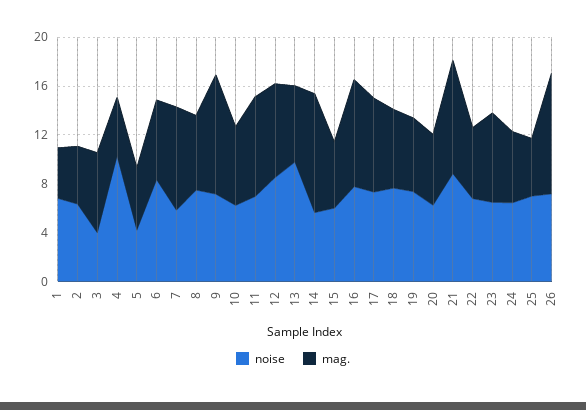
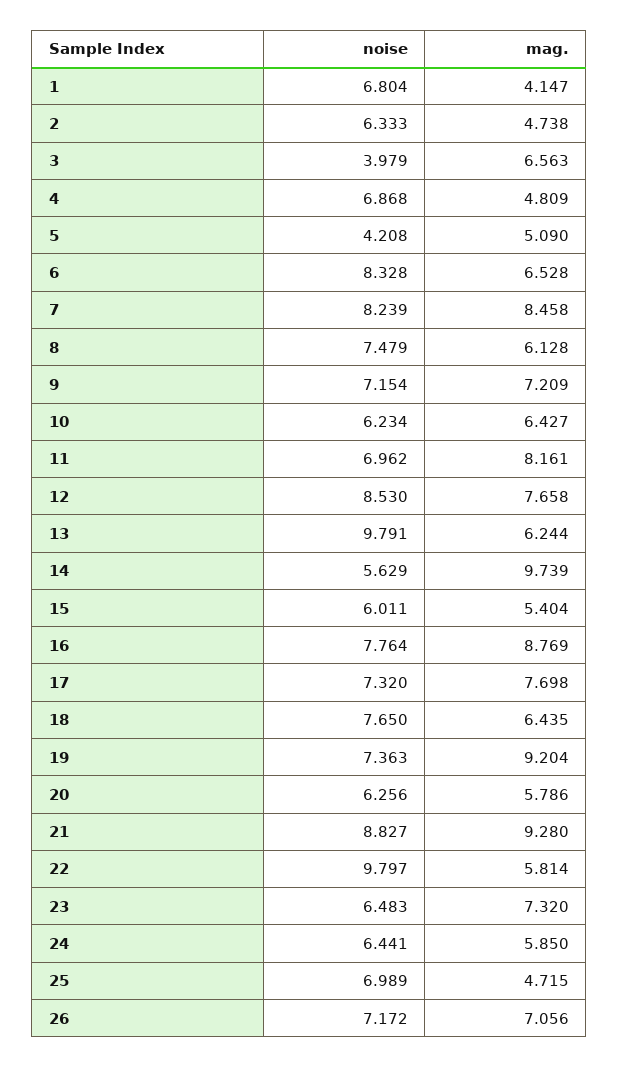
noise, 4: 10 -> 6.868
noise, 7: 6 -> 8.239
mag., 9: 10 -> 7.209
mag., 19: 6 -> 9.204
noise, 22: 7 -> 9.797
mag., 26: 10 -> 7.056

